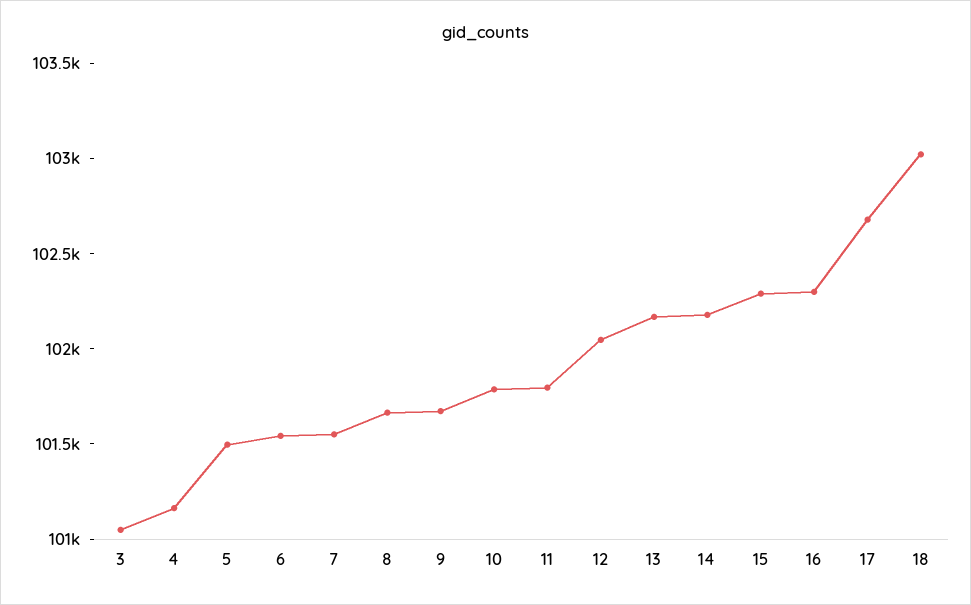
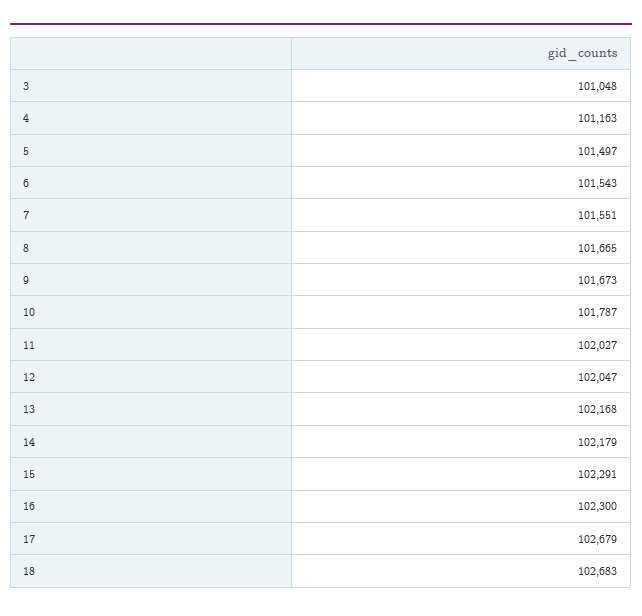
11: 101800 -> 102027
18: 103000 -> 102683

